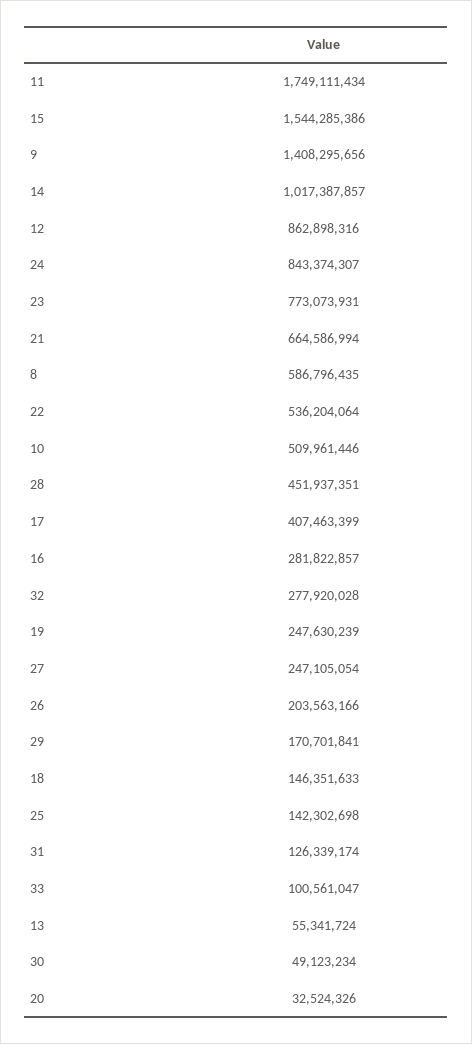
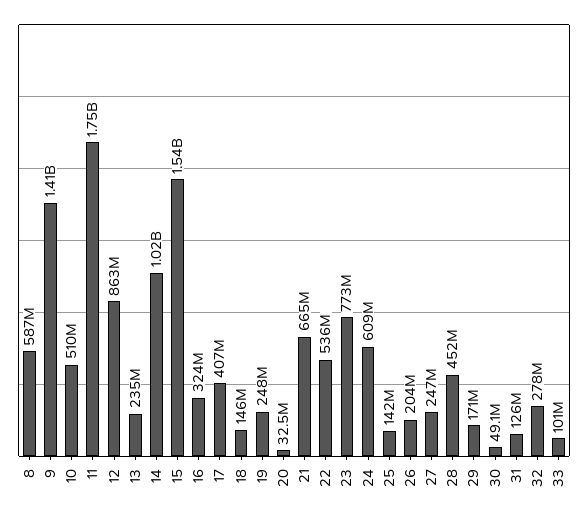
24: 843374307 -> 609000000
16: 281822857 -> 324000000
13: 55341724 -> 235000000

